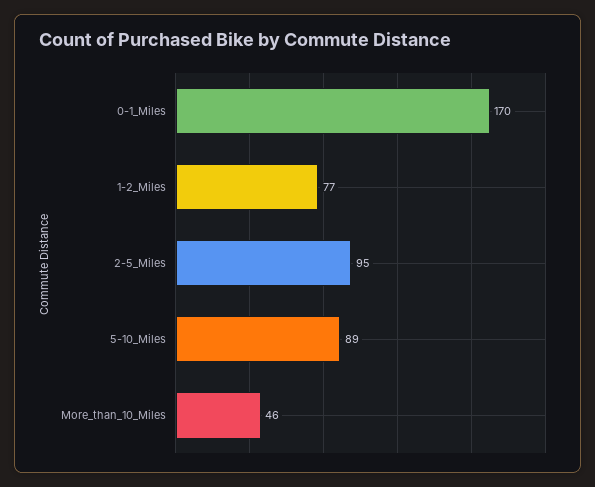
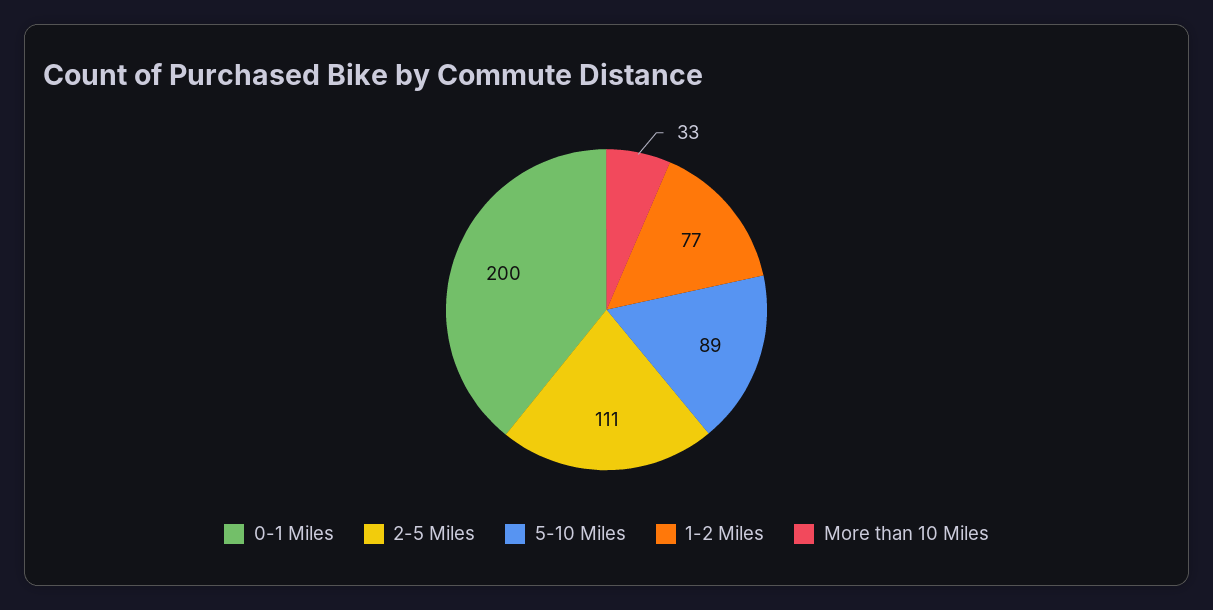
0-1_Miles: 170 -> 200
2-5_Miles: 95 -> 111
More_than_10_Miles: 46 -> 33

